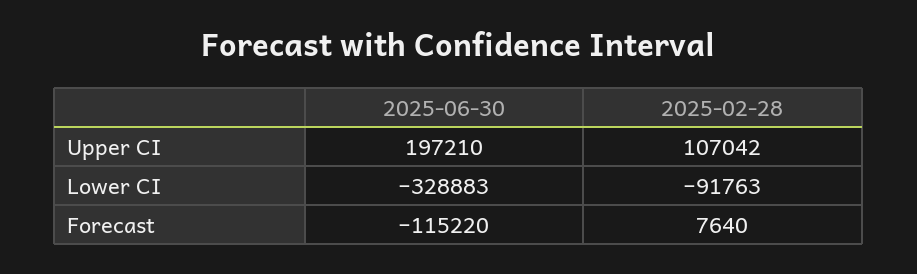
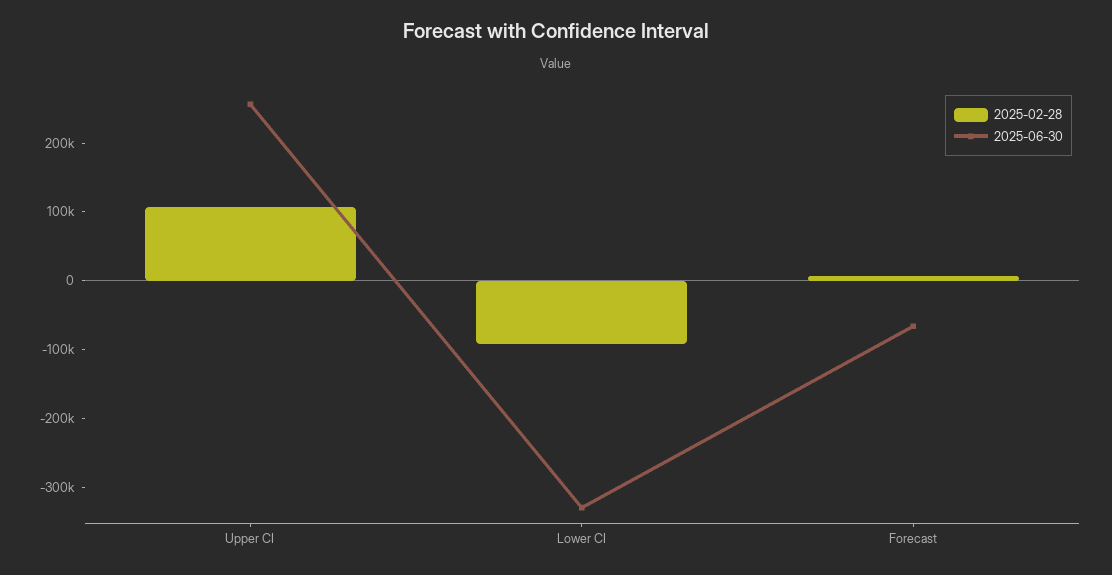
2025-06-30, Upper CI: 197210 -> 260000
2025-06-30, Forecast: -115220 -> -60000

